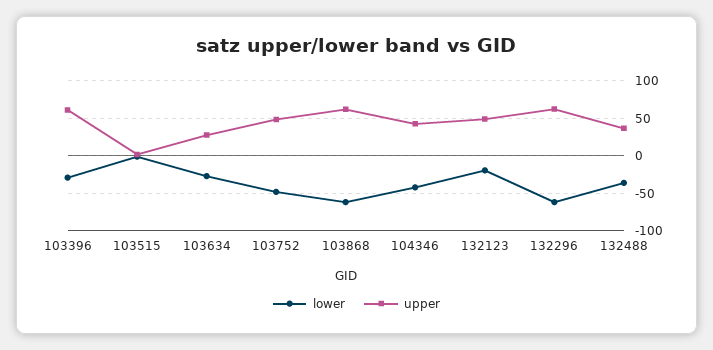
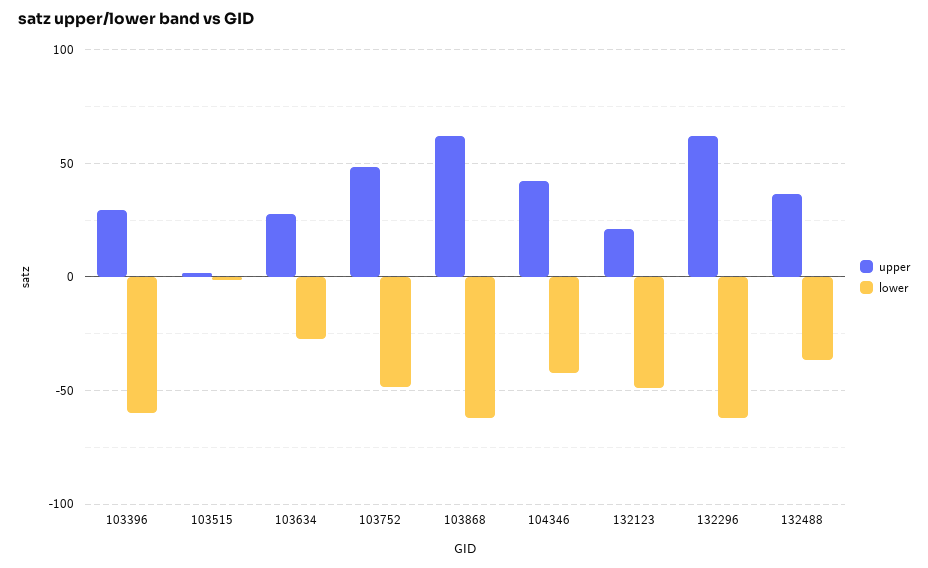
lower, 103396: -30 -> -60
upper, 103396: 60 -> 30
lower, 132123: -20 -> -50
upper, 132123: 50 -> 20

